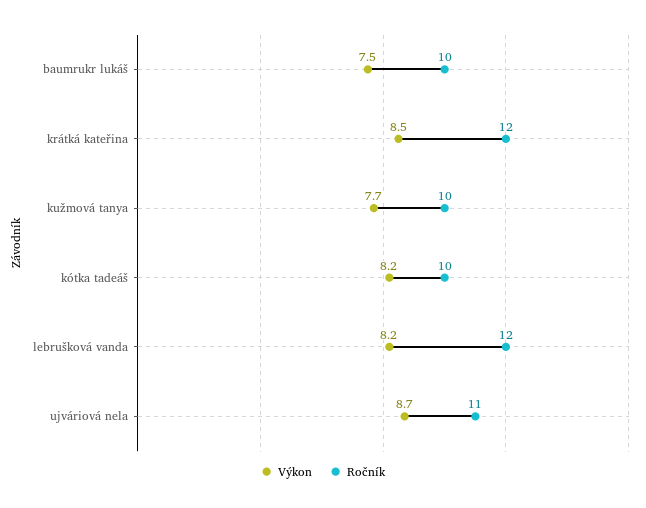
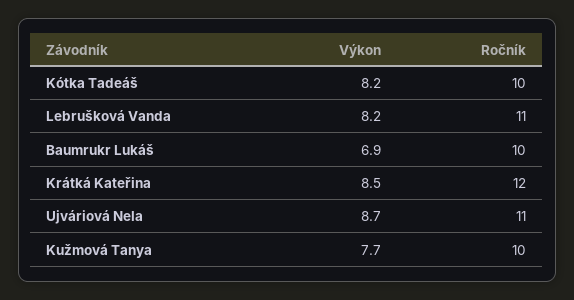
Výkon, baumrukr lukáš: 7.5 -> 6.9
Ročník, lebrušková vanda: 12 -> 11

